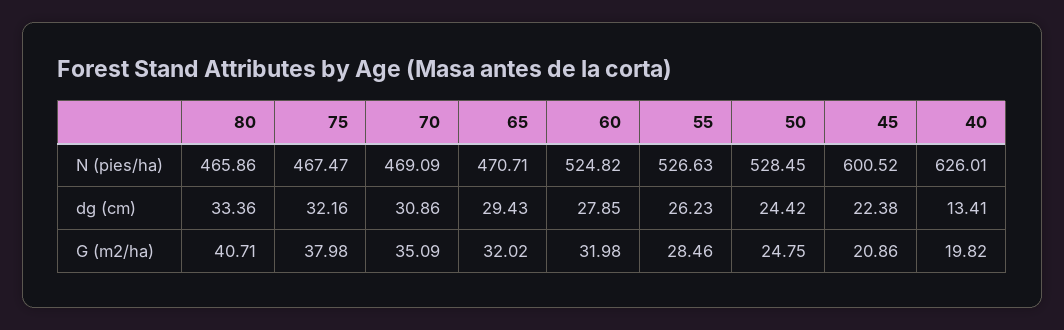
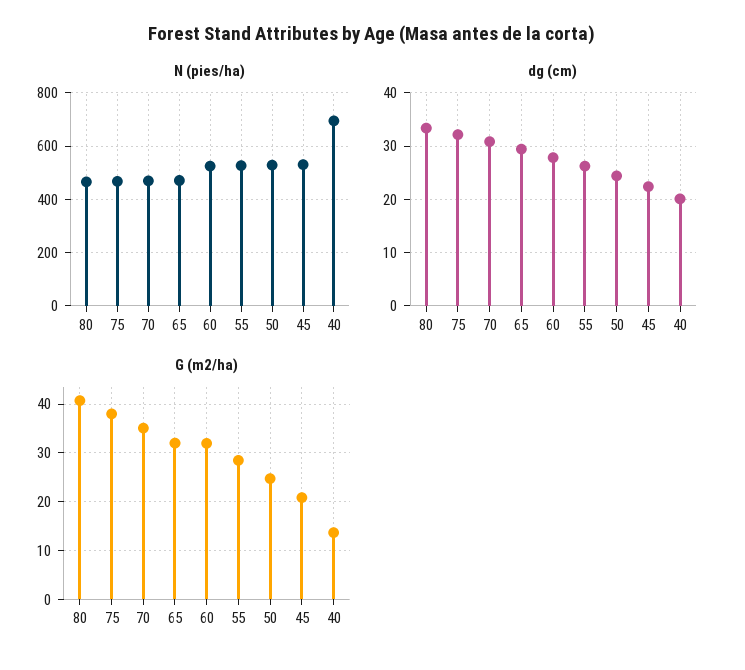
N (pies/ha), 45: 600.52 -> 525
N (pies/ha), 40: 626.01 -> 700
dg (cm), 40: 13.41 -> 20
G (m2/ha), 40: 19.82 -> 14

